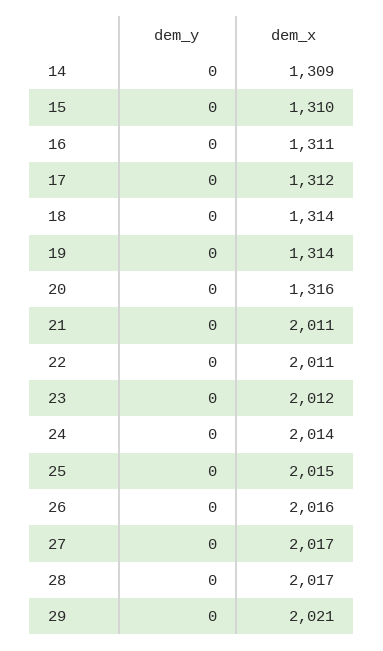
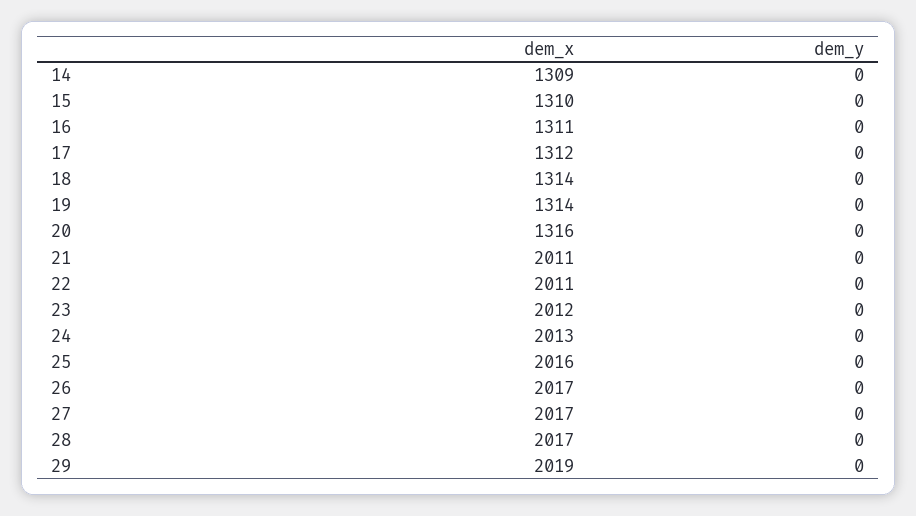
dem_x, 24: 2014 -> 2013
dem_x, 25: 2015 -> 2016
dem_x, 26: 2016 -> 2017
dem_x, 29: 2021 -> 2019

